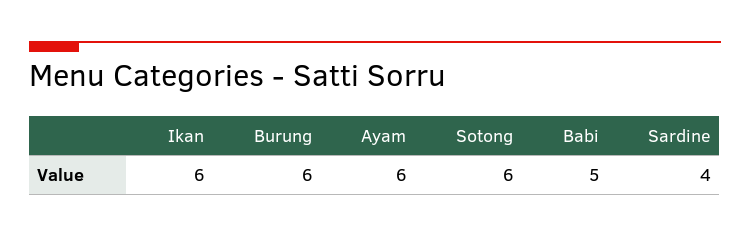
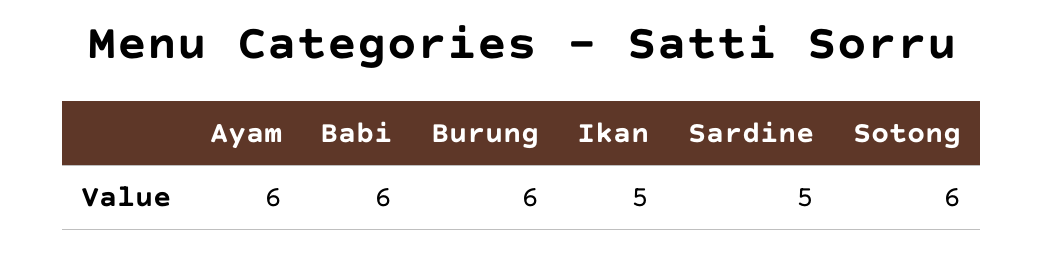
Ikan: 6 -> 5
Babi: 5 -> 6
Sardine: 4 -> 5

